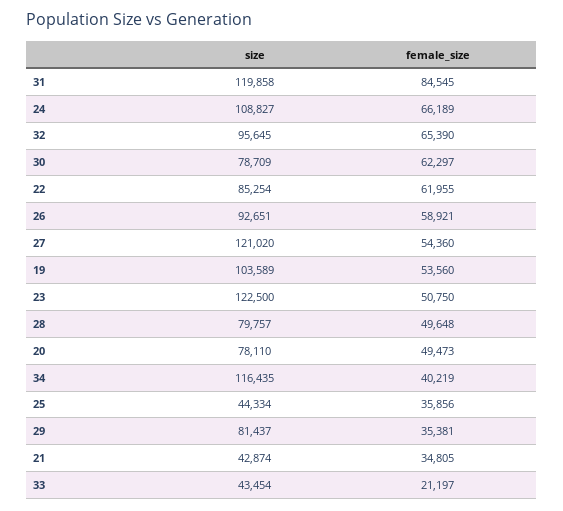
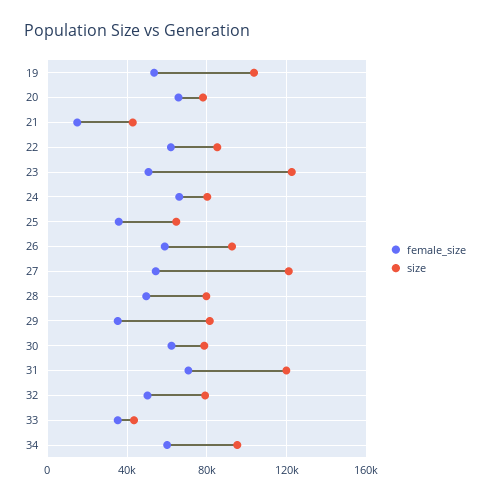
female_size, 31: 84545 -> 70000
size, 24: 108827 -> 80000
size, 32: 95645 -> 80000
female_size, 32: 65390 -> 50000
female_size, 20: 49473 -> 65000
size, 34: 116435 -> 95000
female_size, 34: 40219 -> 60000
size, 25: 44334 -> 65000
female_size, 21: 34805 -> 15000
female_size, 33: 21197 -> 35000

